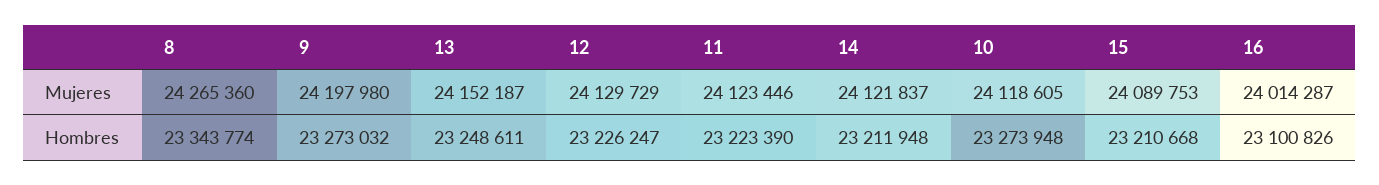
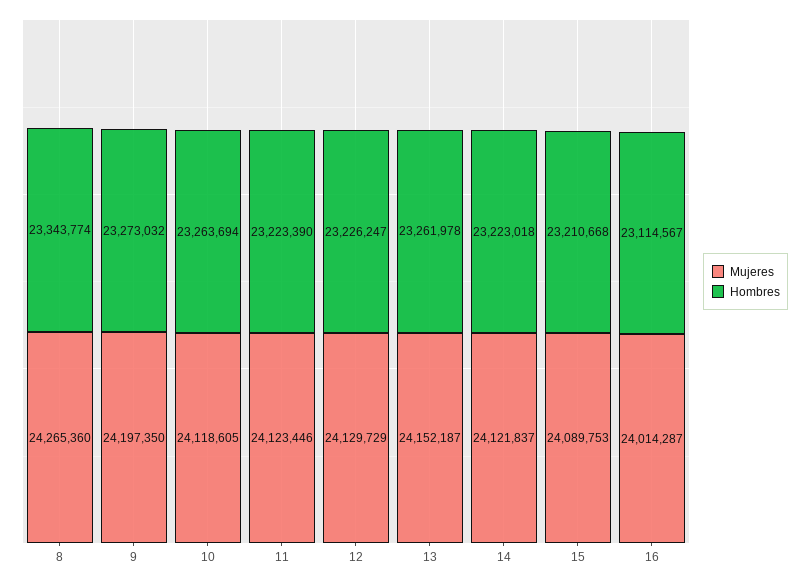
Mujeres, 9: 24197980 -> 24197350
Hombres, 13: 23248611 -> 23261978
Hombres, 14: 23211948 -> 23223018
Hombres, 10: 23273948 -> 23263694
Hombres, 16: 23100826 -> 23114567

